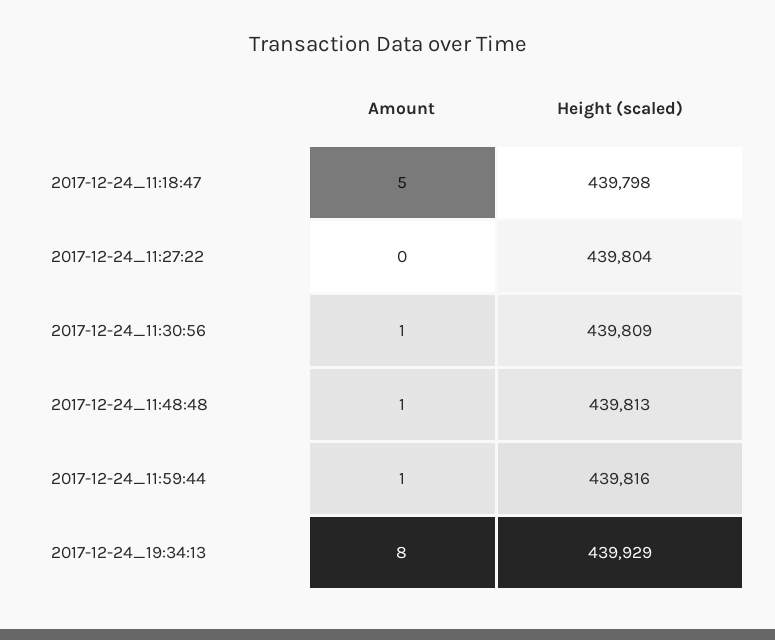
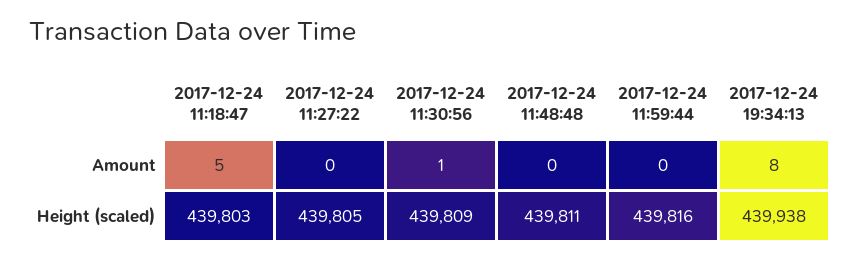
Height (scaled), 2017-12-24_11:18:47: 439798 -> 439803
Height (scaled), 2017-12-24_11:27:22: 439804 -> 439805
Amount, 2017-12-24_11:48:48: 1 -> 0
Height (scaled), 2017-12-24_11:48:48: 439813 -> 439811
Amount, 2017-12-24_11:59:44: 1 -> 0
Height (scaled), 2017-12-24_19:34:13: 439929 -> 439938

